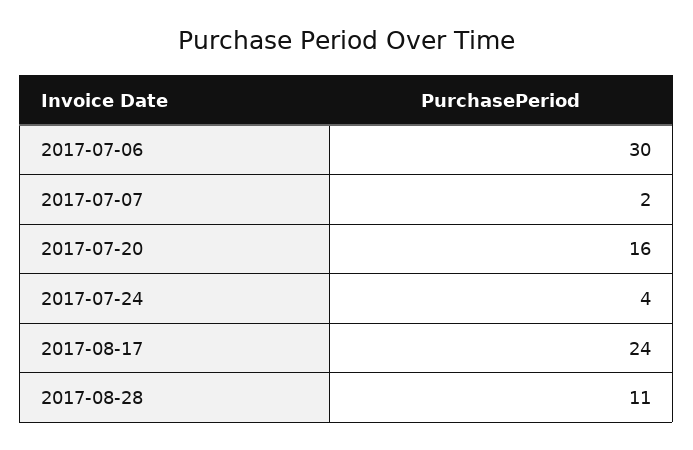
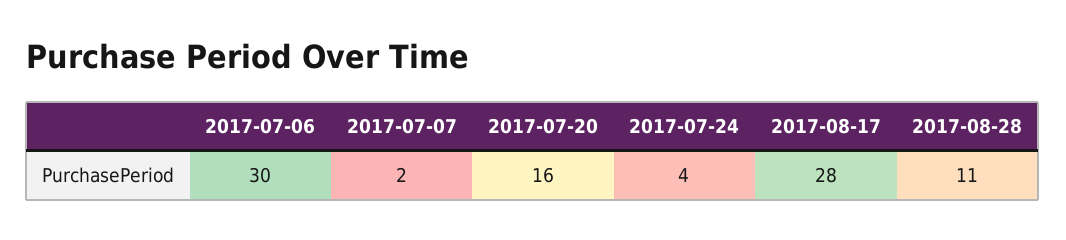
2017-08-17: 24 -> 28

